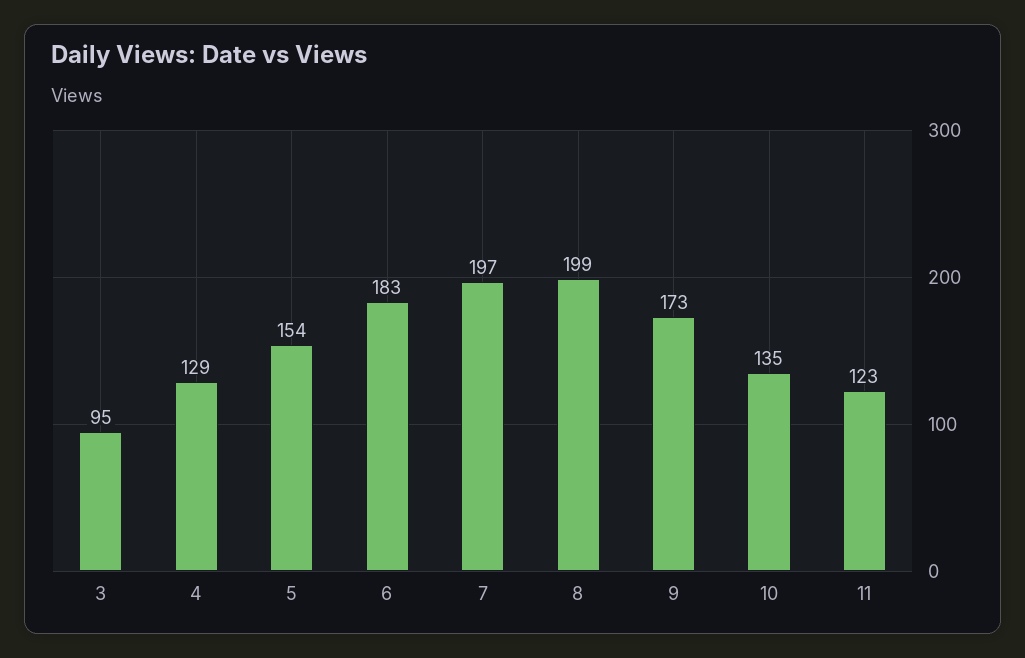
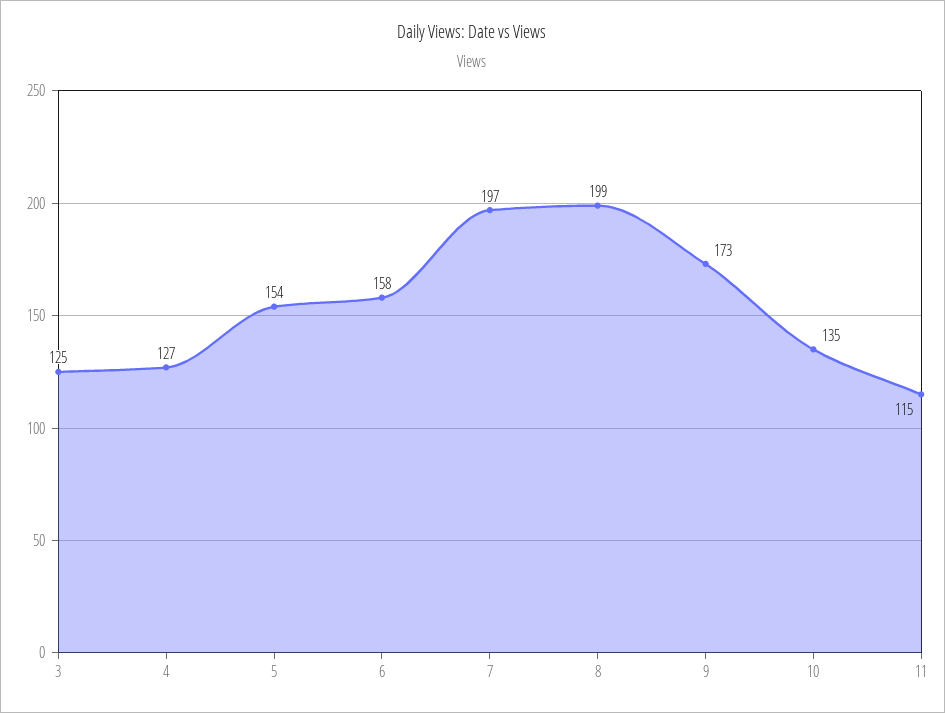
3: 95 -> 125
4: 129 -> 127
6: 183 -> 158
11: 123 -> 115

